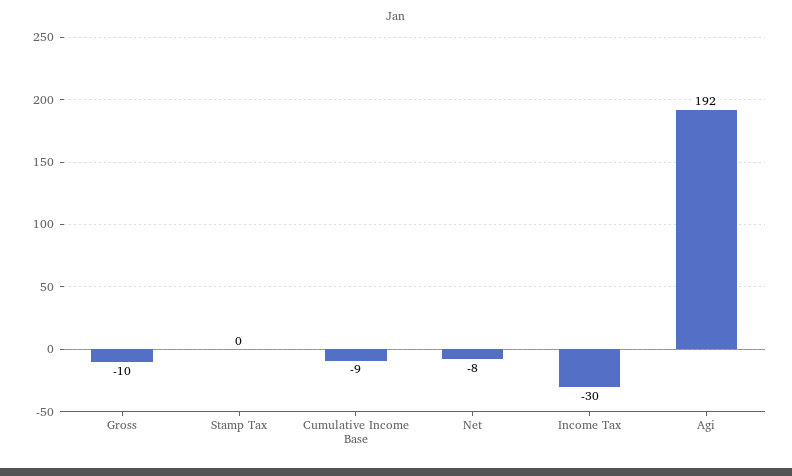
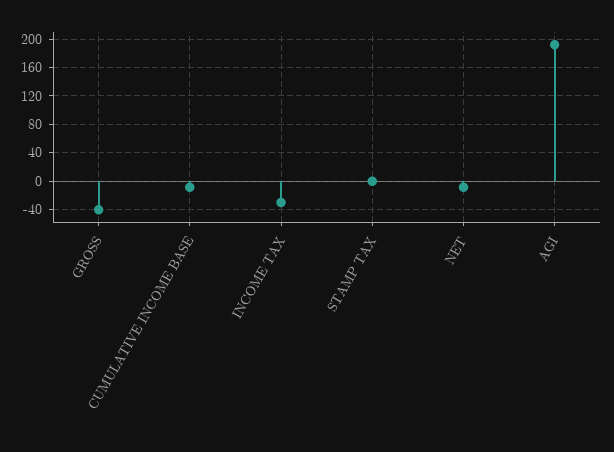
Gross: -10 -> -40

